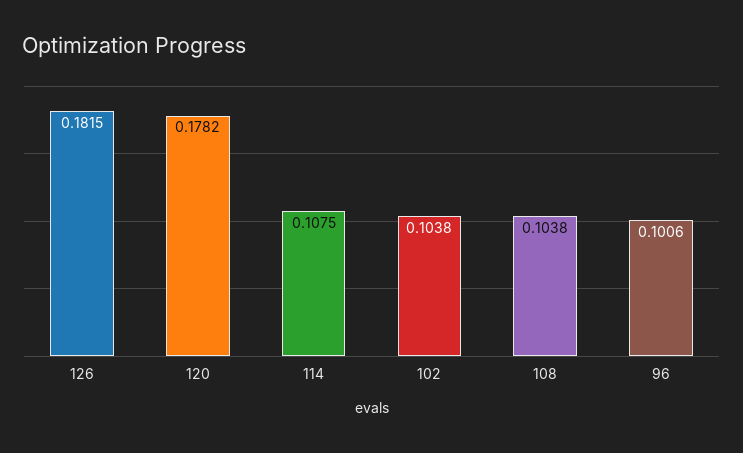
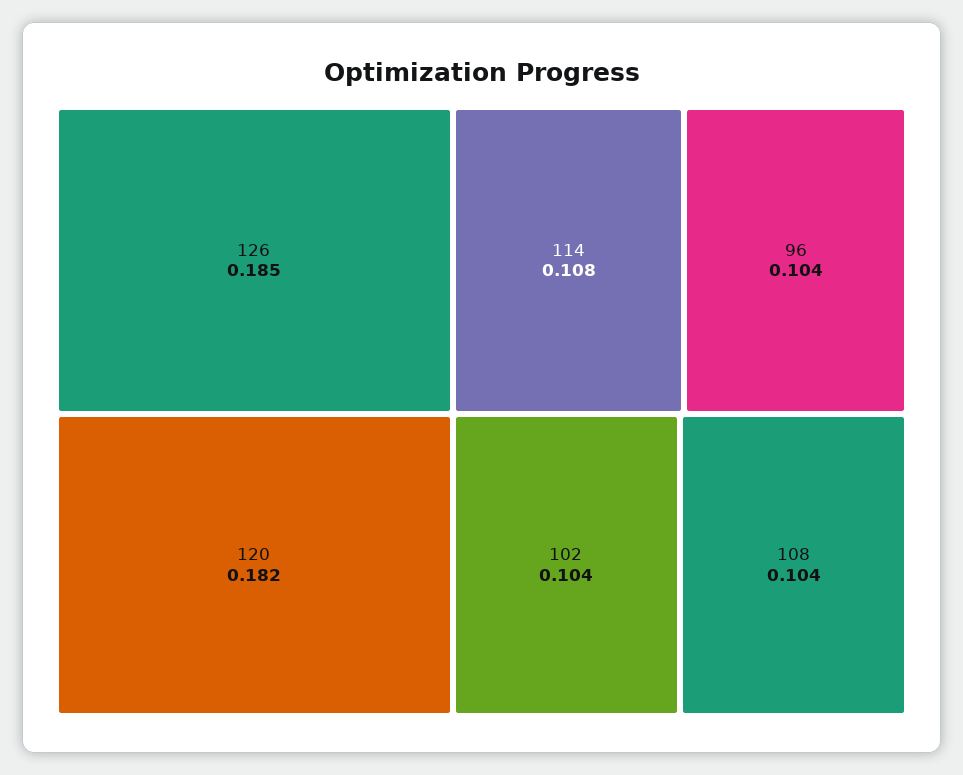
126: 0.1815 -> 0.185
120: 0.1782 -> 0.182
96: 0.1006 -> 0.104

